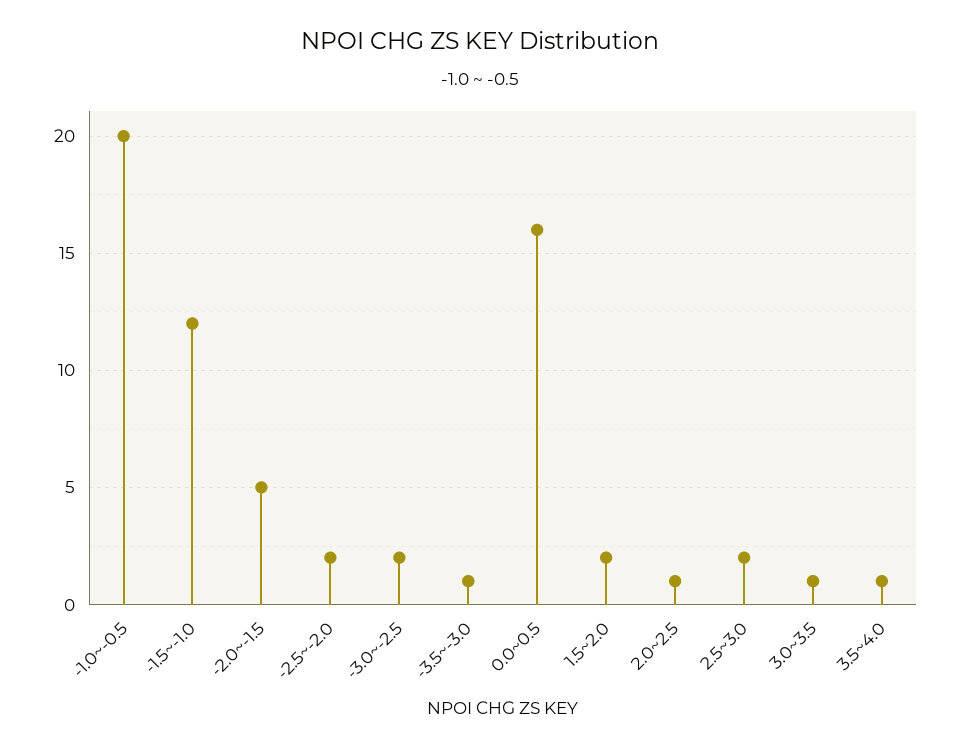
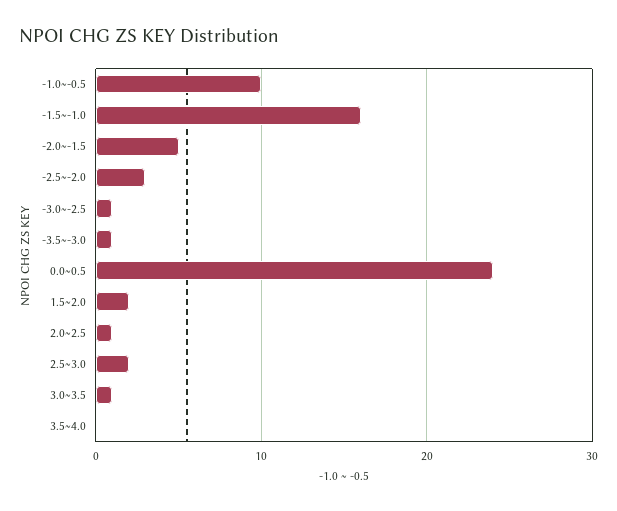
-1.0~-0.5: 20 -> 10
-1.5~-1.0: 12 -> 16
-2.5~-2.0: 2 -> 3
-3.0~-2.5: 2 -> 1
0.0~0.5: 16 -> 24
3.5~4.0: 1 -> 0

